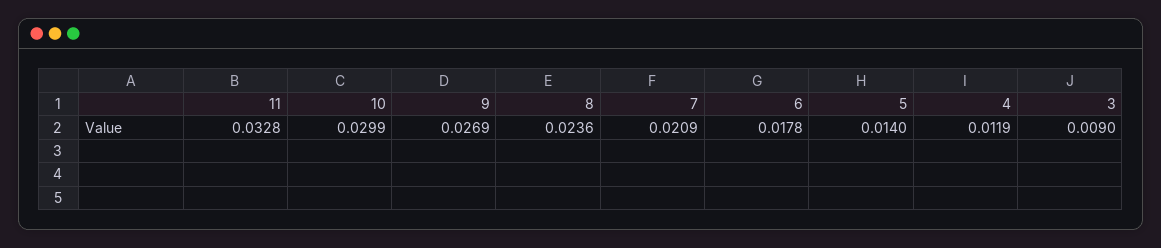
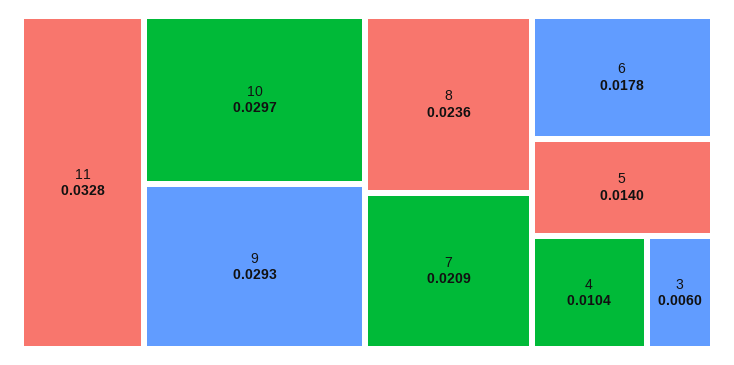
10: 0.0299 -> 0.0297
9: 0.0269 -> 0.0293
4: 0.0119 -> 0.0104
3: 0.009 -> 0.006

